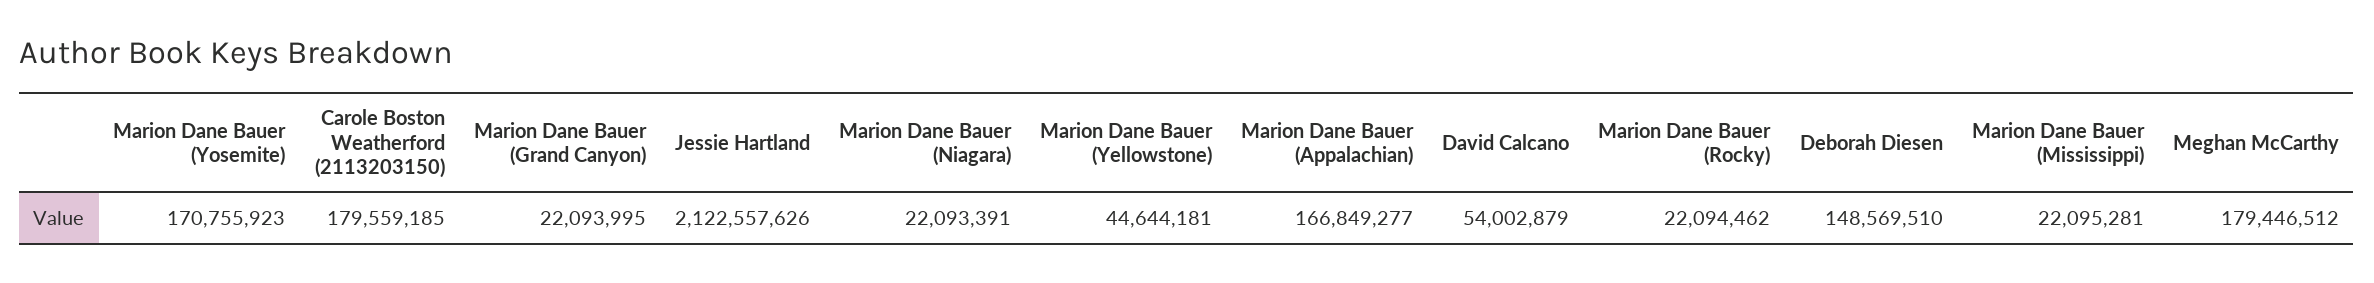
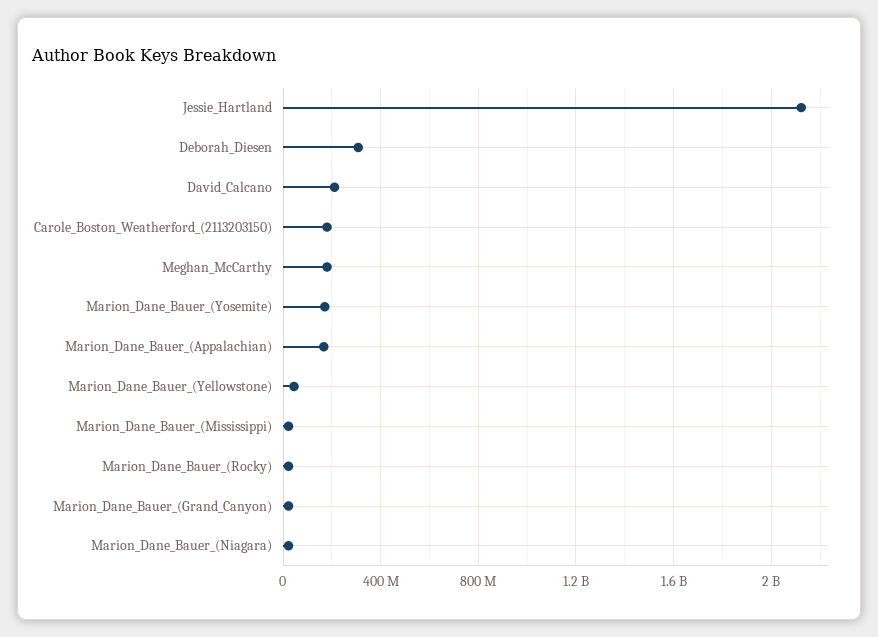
David Calcano: 54002879 -> 200000000
Deborah Diesen: 148569510 -> 300000000

